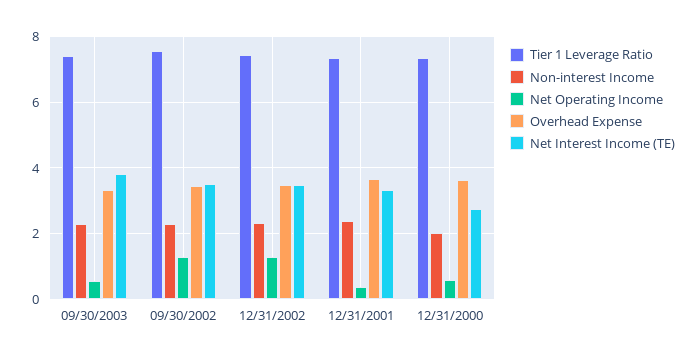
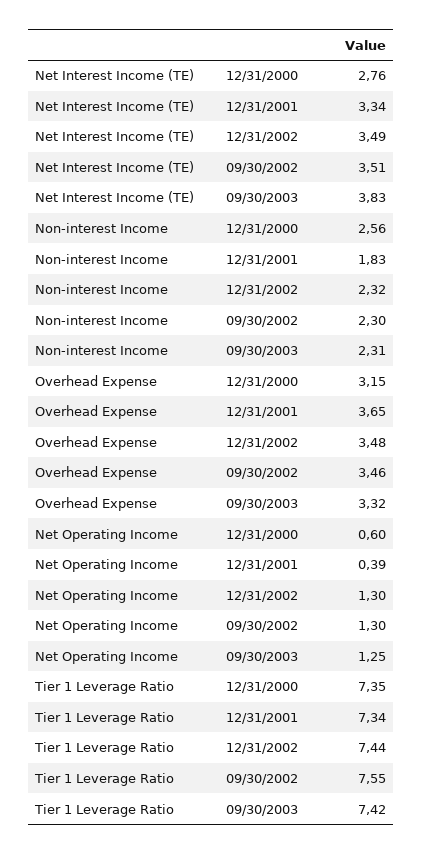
Net Operating Income, 09/30/2003: 0.6 -> 1.25
Non-interest Income, 12/31/2001: 2.4 -> 1.83
Non-interest Income, 12/31/2000: 2 -> 2.56
Overhead Expense, 12/31/2000: 3.6 -> 3.15

